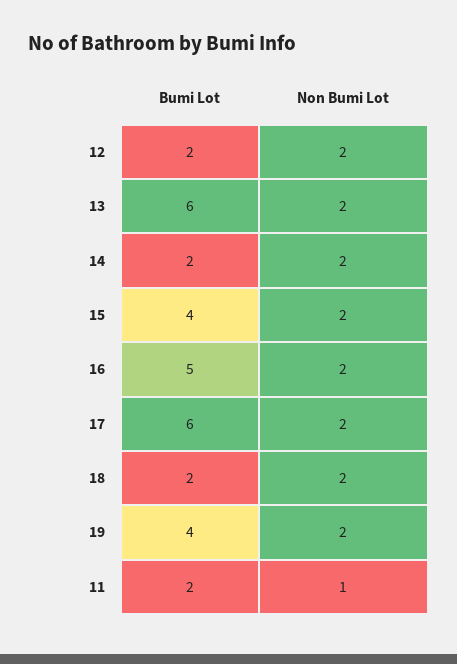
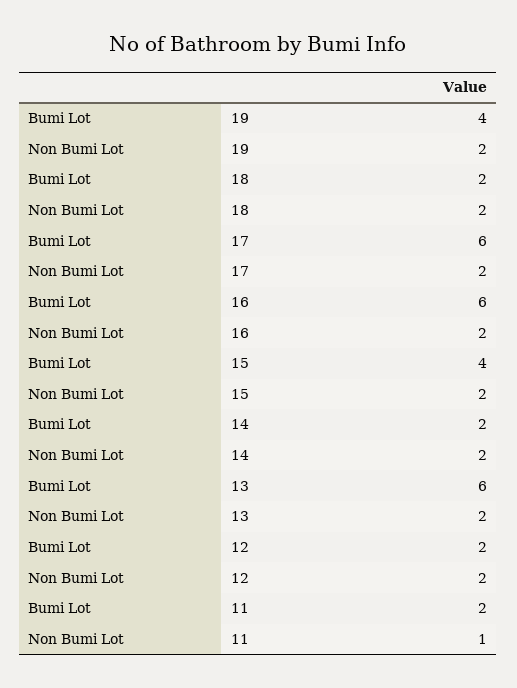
Bumi Lot, 16: 5 -> 6

